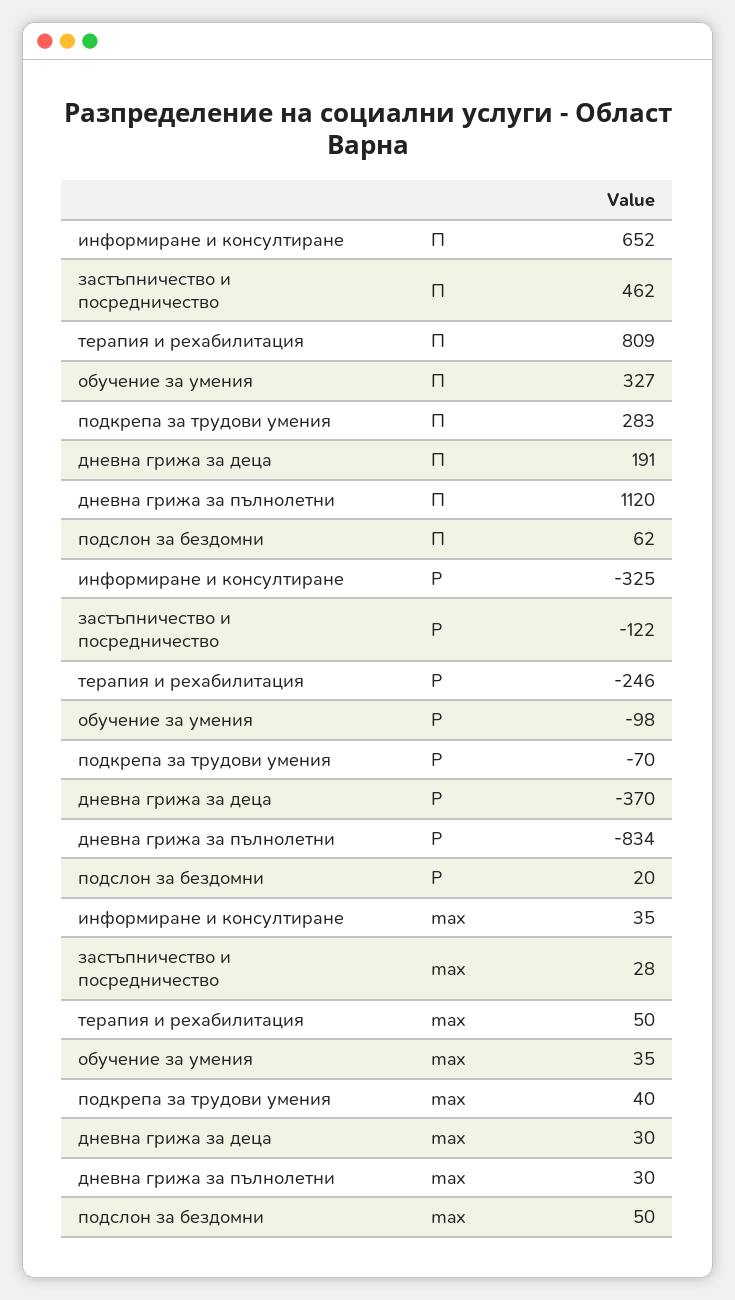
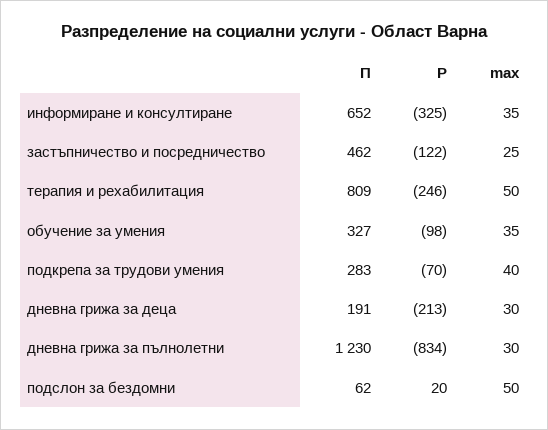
дневна грижа за пълнолетни, П: 1120 -> 1230
дневна грижа за деца, Р: -370 -> -213
застъпничество и посредничество, max: 28 -> 25

